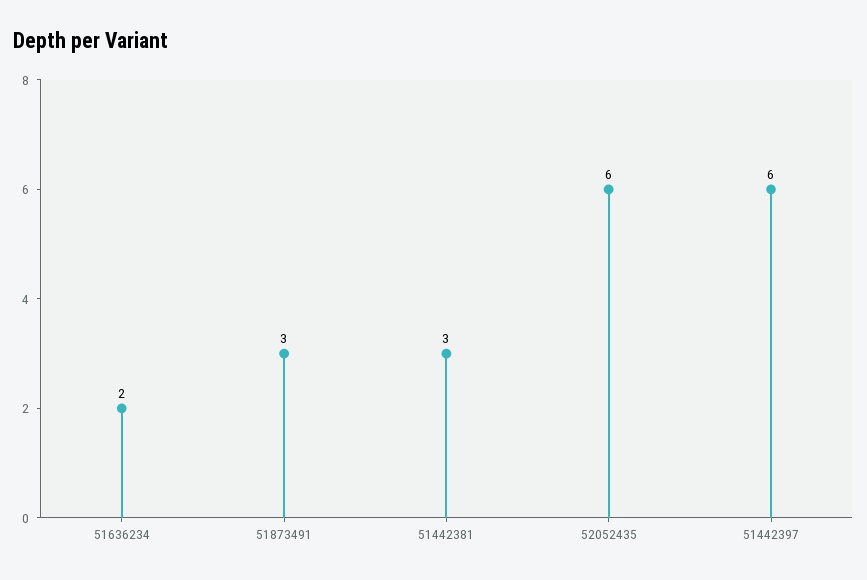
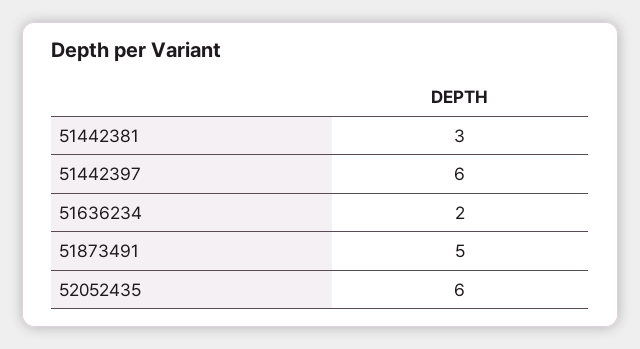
51873491: 3 -> 5

